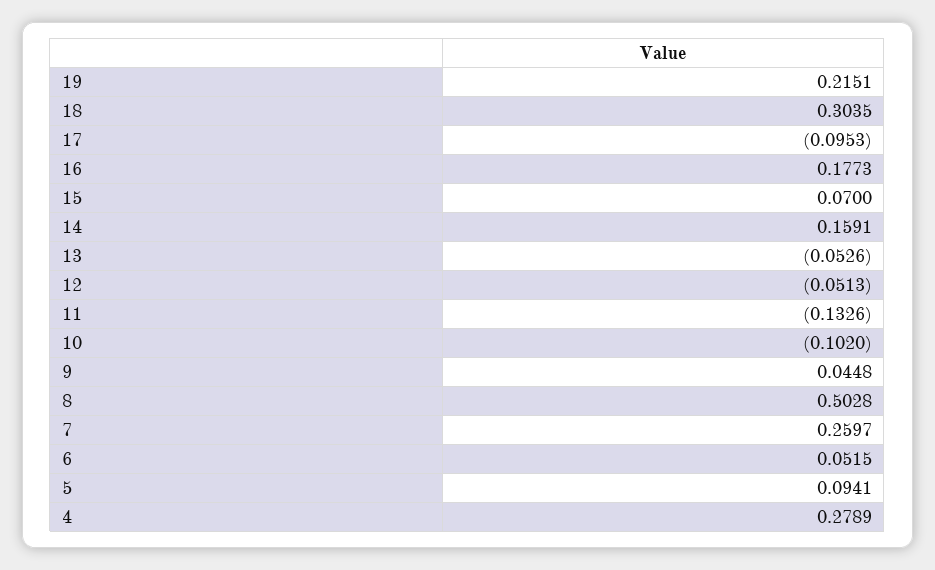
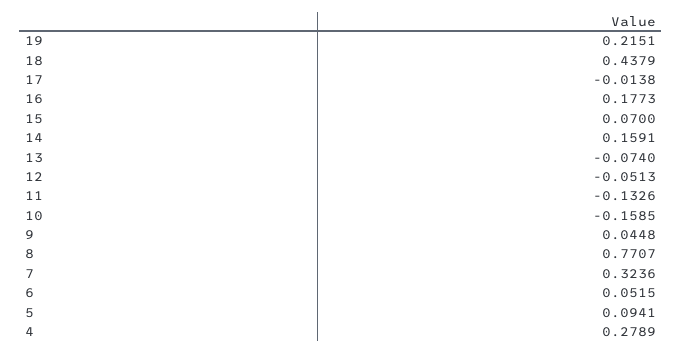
18: 0.3035 -> 0.4379
17: -0.0953 -> -0.0138
13: -0.0526 -> -0.074
10: -0.102 -> -0.1585
8: 0.5028 -> 0.7707
7: 0.2597 -> 0.3236

